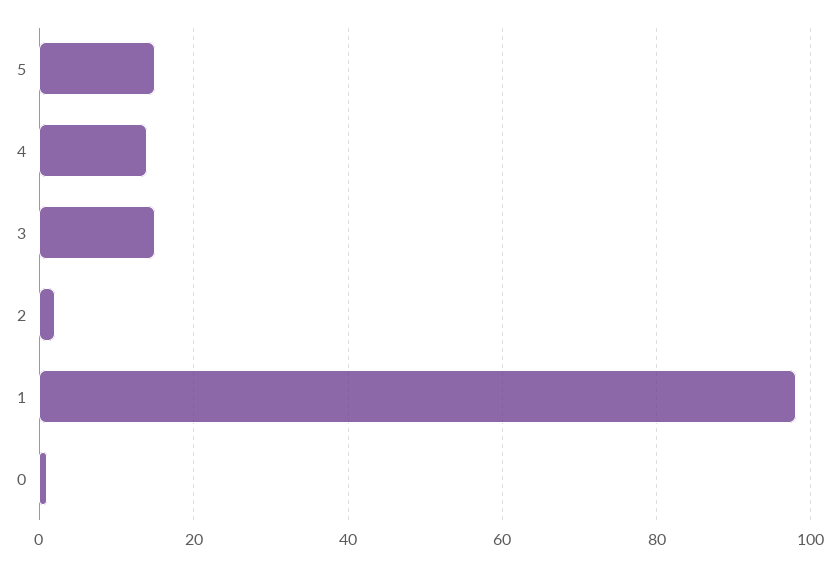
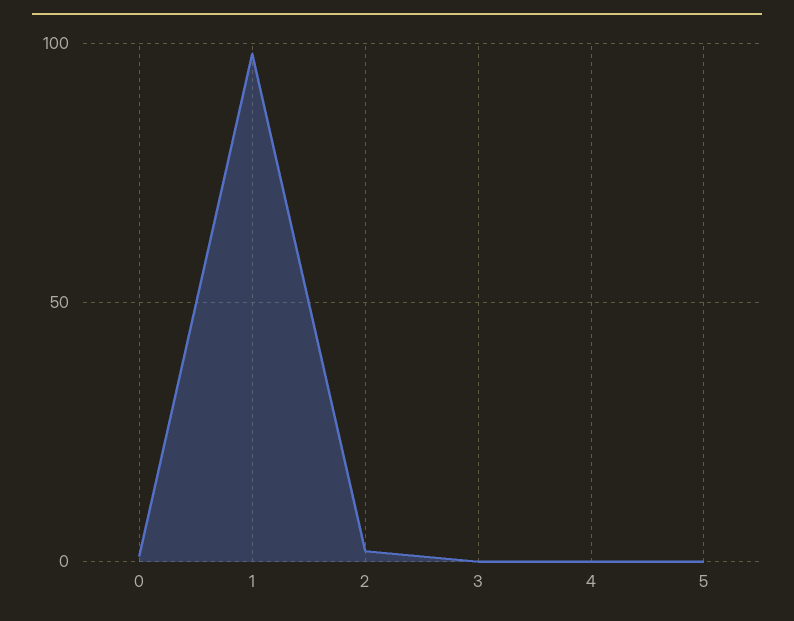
5: 15 -> 0
4: 15 -> 0
3: 15 -> 0

